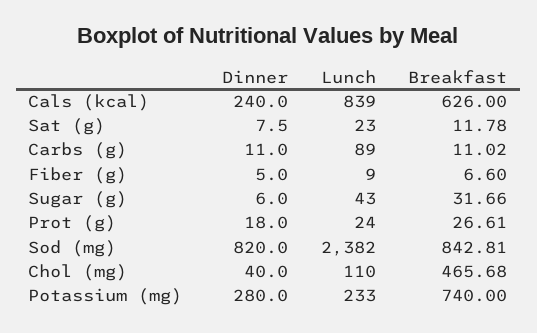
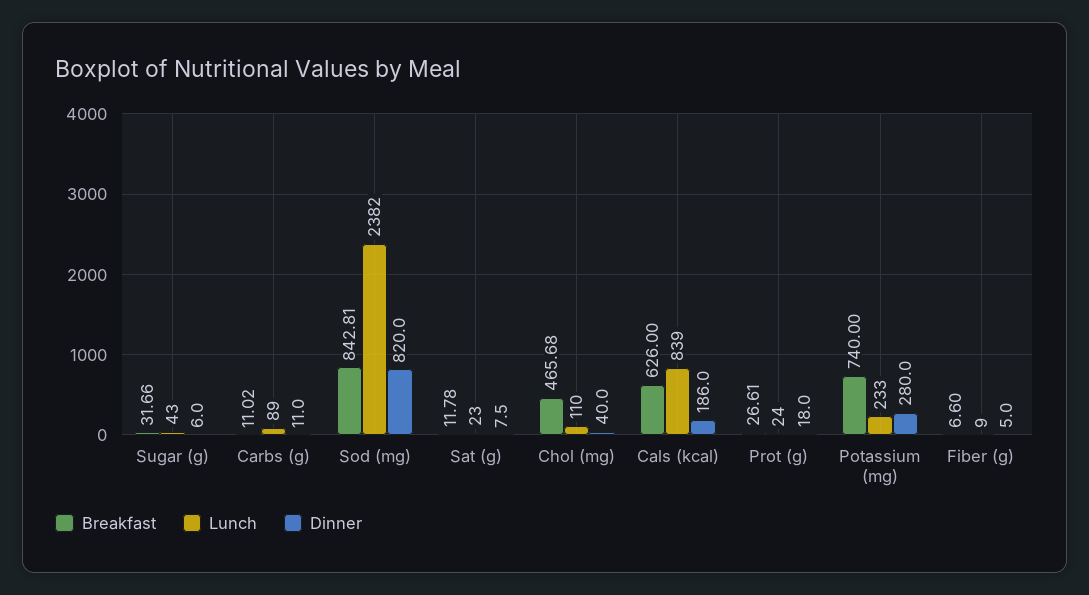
Dinner, Cals (kcal): 240 -> 186

